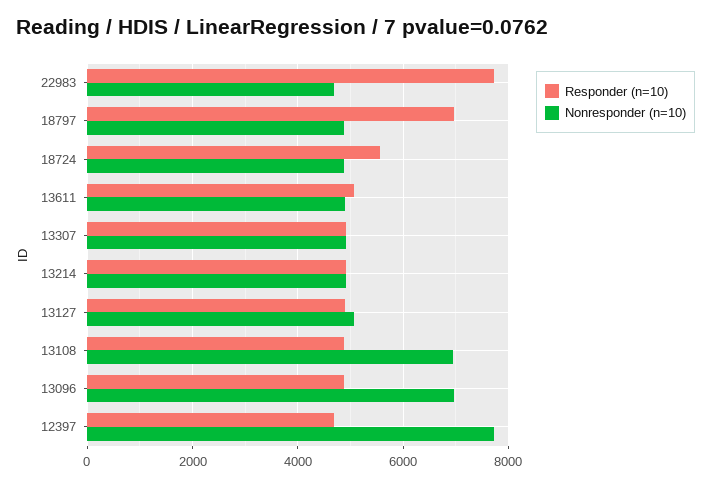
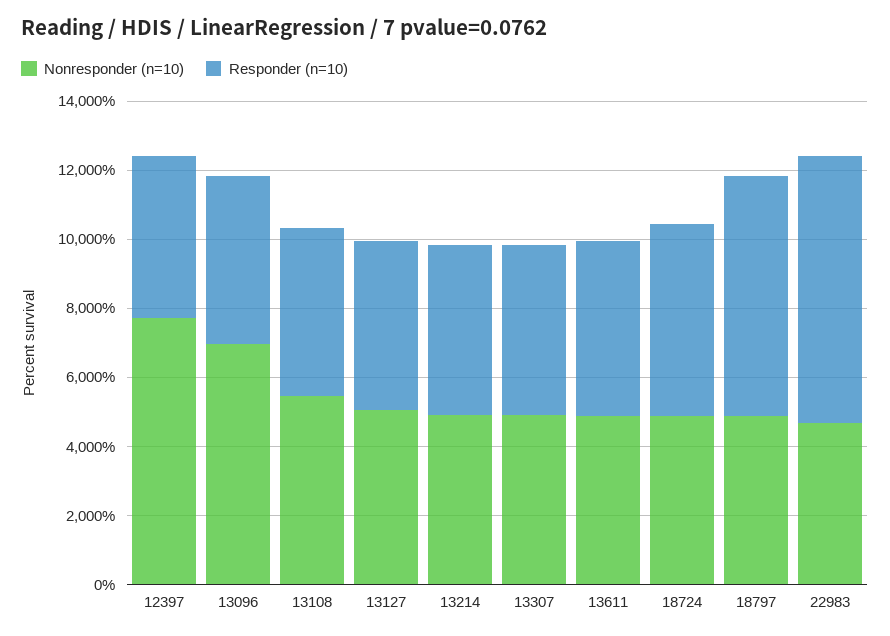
Nonresponder (n=10), 13108: 7000 -> 5500

